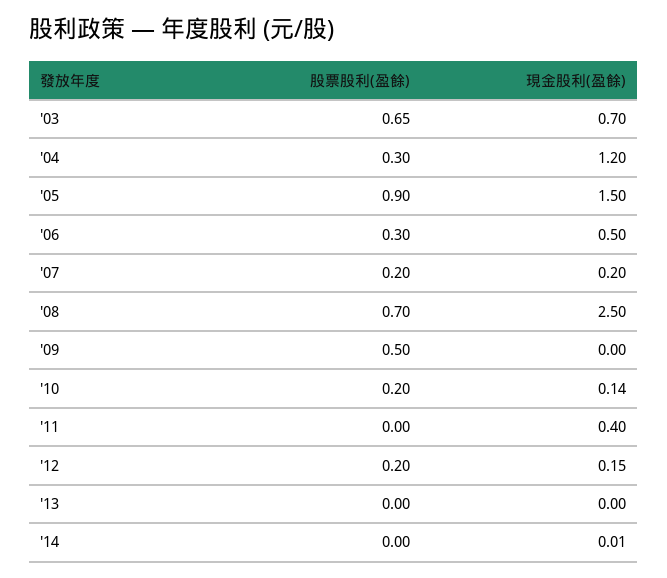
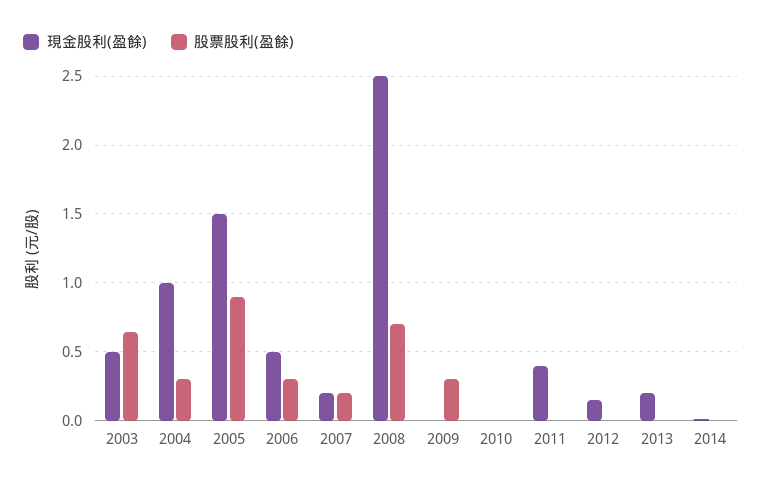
現金股利(盈餘), '03: 0.7 -> 0.5
現金股利(盈餘), '04: 1.2 -> 1
股票股利(盈餘), '09: 0.5 -> 0.3
股票股利(盈餘), '10: 0.2 -> 0
現金股利(盈餘), '10: 0.14 -> 0
股票股利(盈餘), '12: 0.2 -> 0
現金股利(盈餘), '13: 0 -> 0.2

